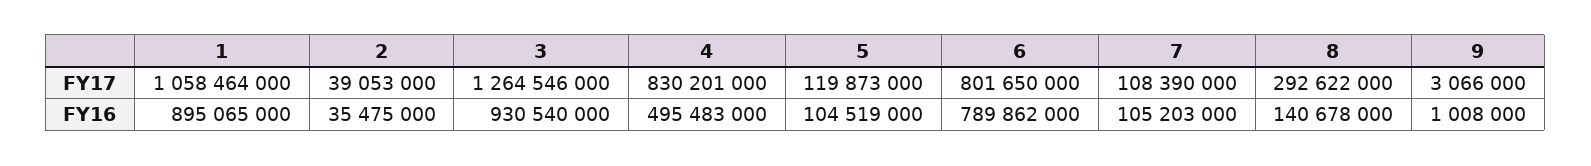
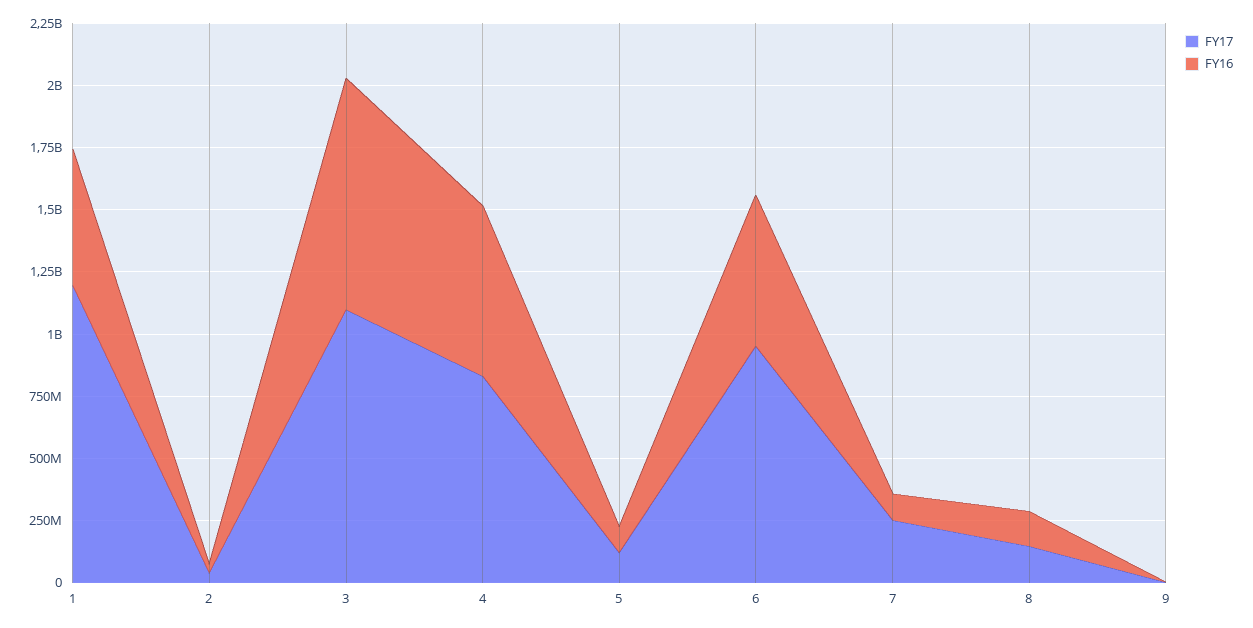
FY17, 1: 1058464000 -> 1200000000
FY17, 3: 1264546000 -> 1100000000
FY17, 6: 801650000 -> 950000000
FY17, 7: 108390000 -> 250000000
FY17, 8: 292622000 -> 150000000
FY16, 1: 895065000 -> 550000000
FY16, 4: 495483000 -> 700000000
FY16, 6: 789862000 -> 600000000

